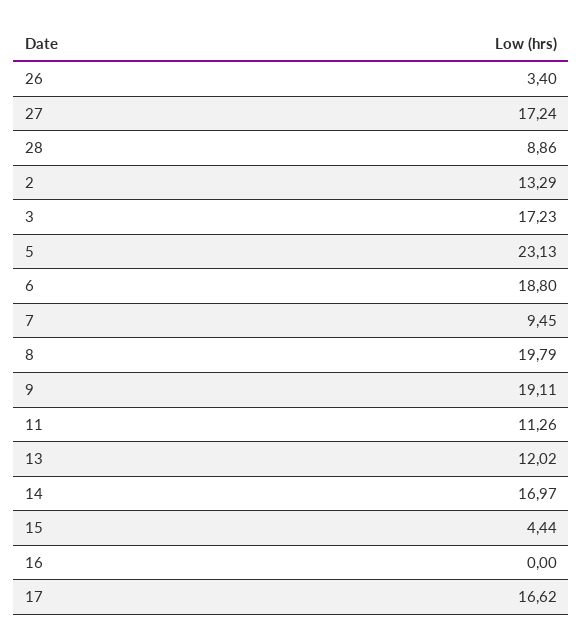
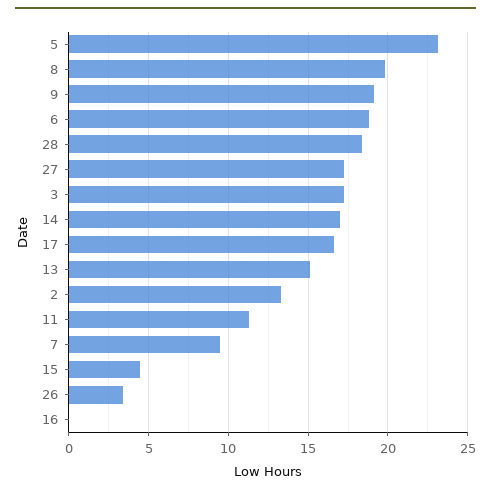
28: 8.86 -> 18.5
13: 12.02 -> 15

